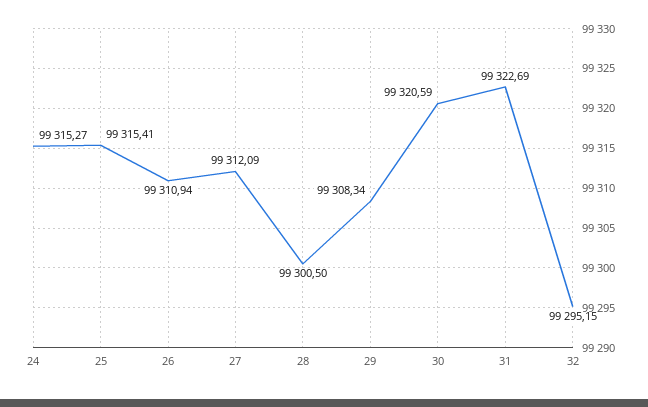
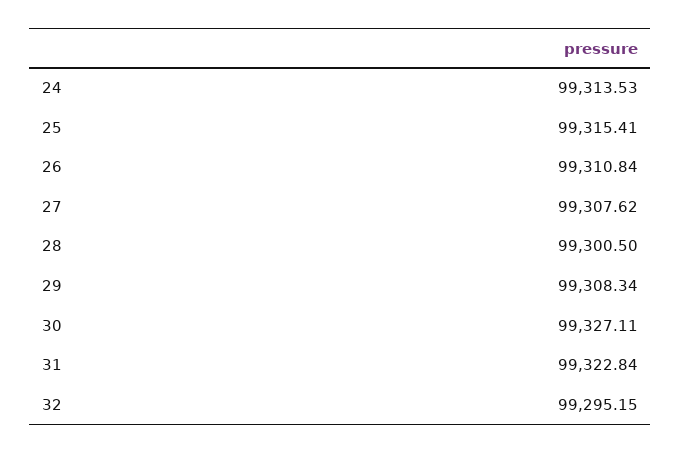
24: 99315.27 -> 99313.53
26: 99310.94 -> 99310.84
27: 99312.09 -> 99307.62
30: 99320.59 -> 99327.11
31: 99322.69 -> 99322.84

